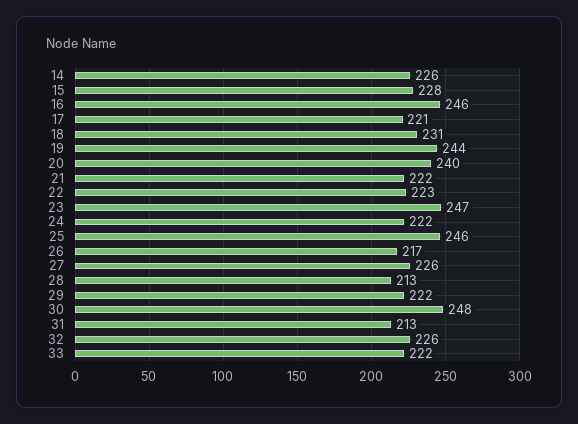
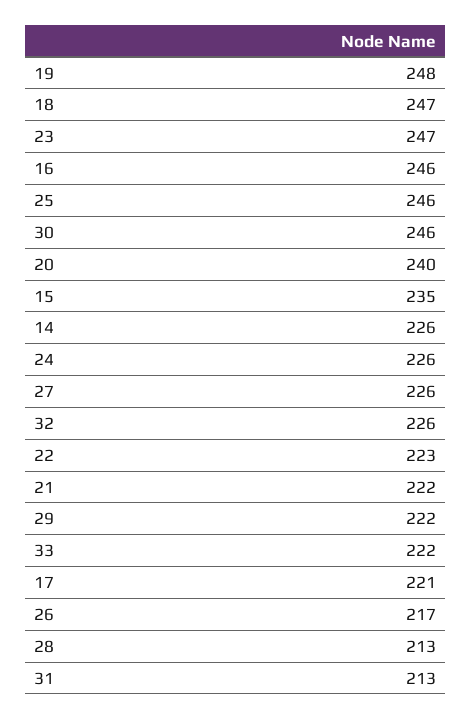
15: 228 -> 235
18: 231 -> 247
19: 244 -> 248
24: 222 -> 226
30: 248 -> 246

